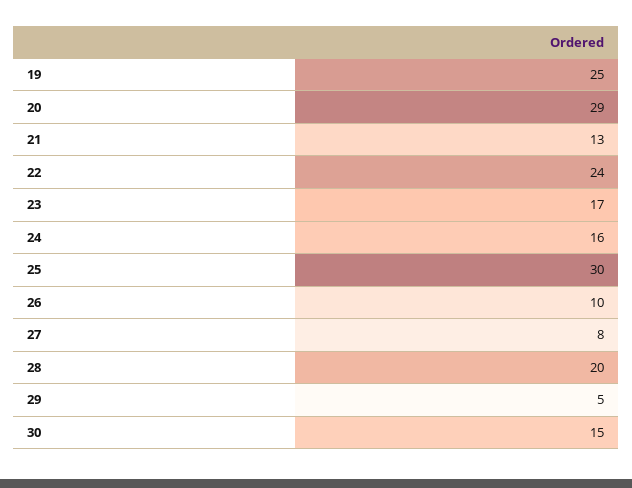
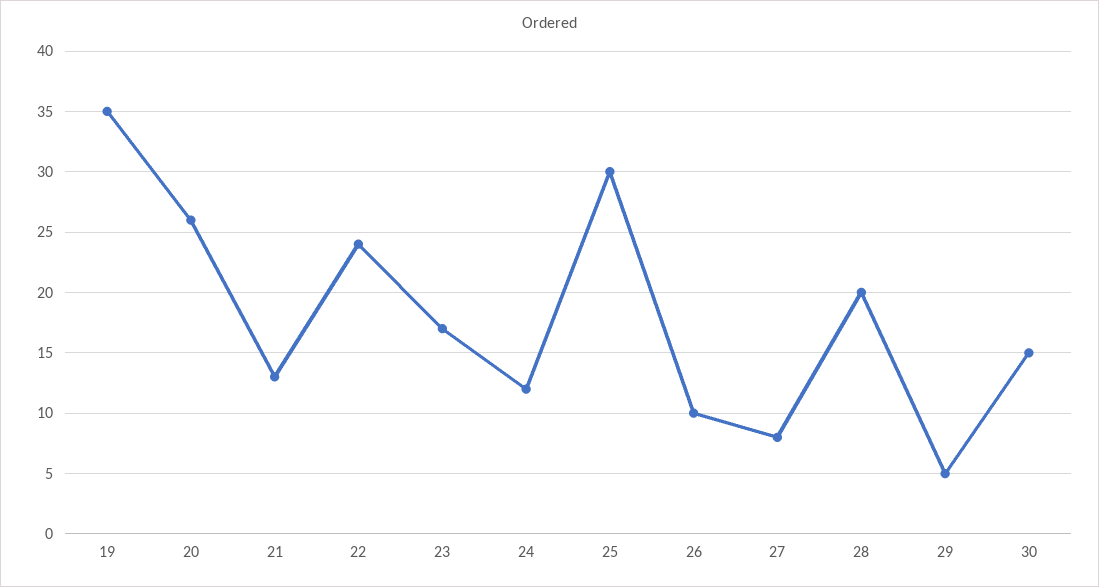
19: 25 -> 35
20: 29 -> 26
24: 16 -> 12

